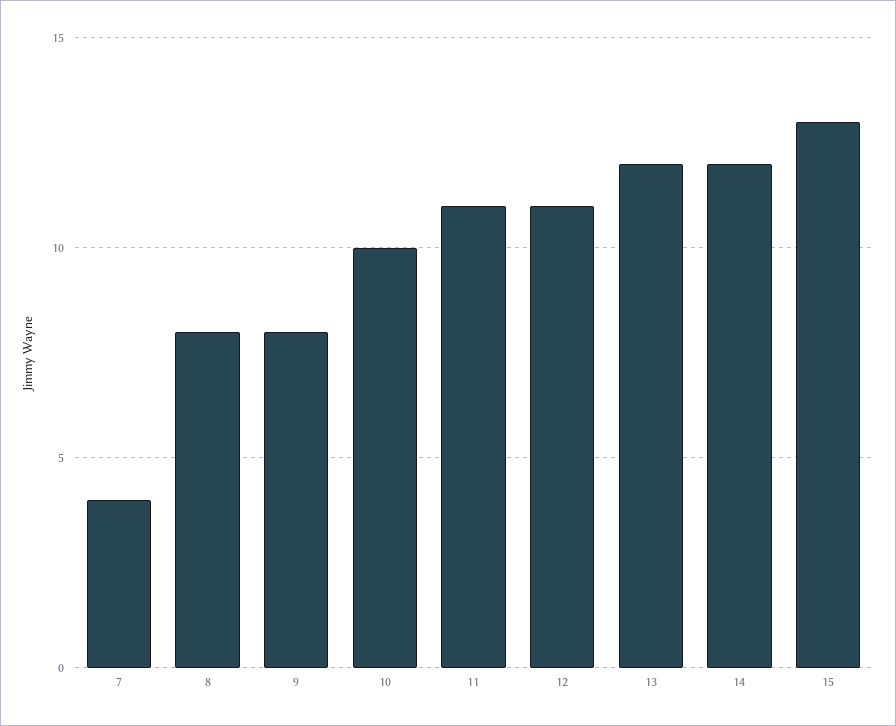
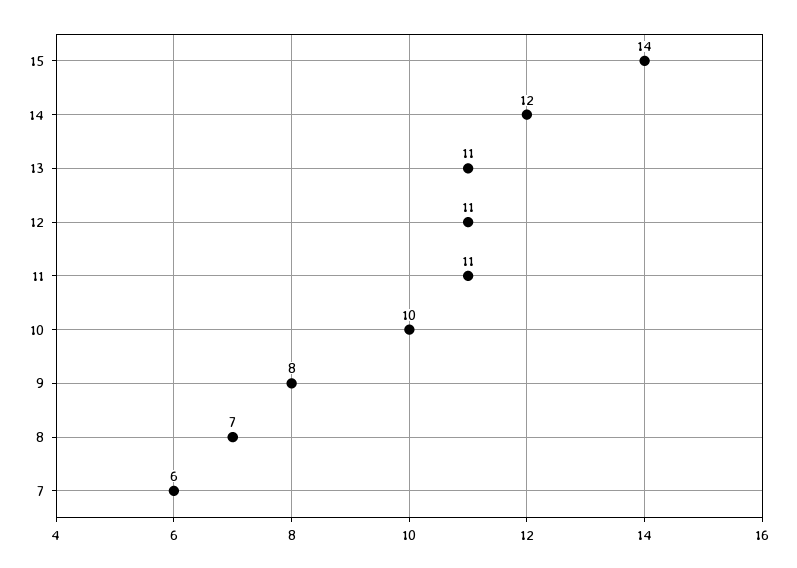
7: 4 -> 6
8: 8 -> 7
13: 12 -> 11
15: 13 -> 14

